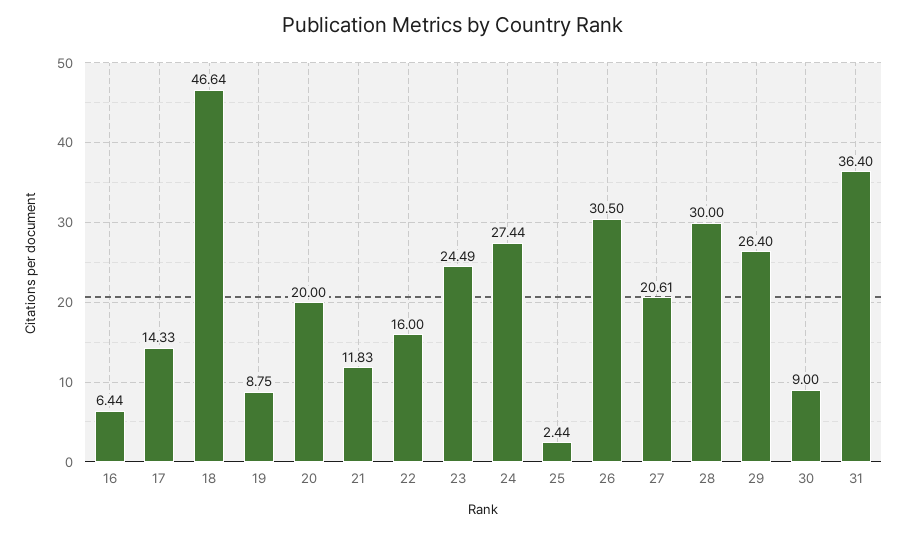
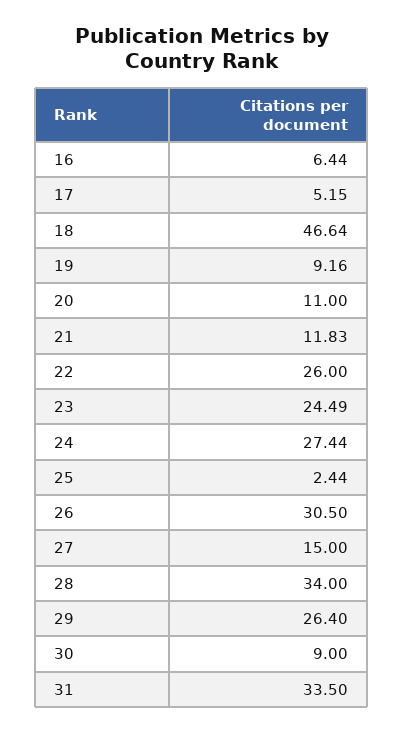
17: 14.33 -> 5.15
19: 8.75 -> 9.16
20: 20 -> 11
22: 16 -> 26
27: 20.61 -> 15
28: 30 -> 34
31: 36.4 -> 33.5

